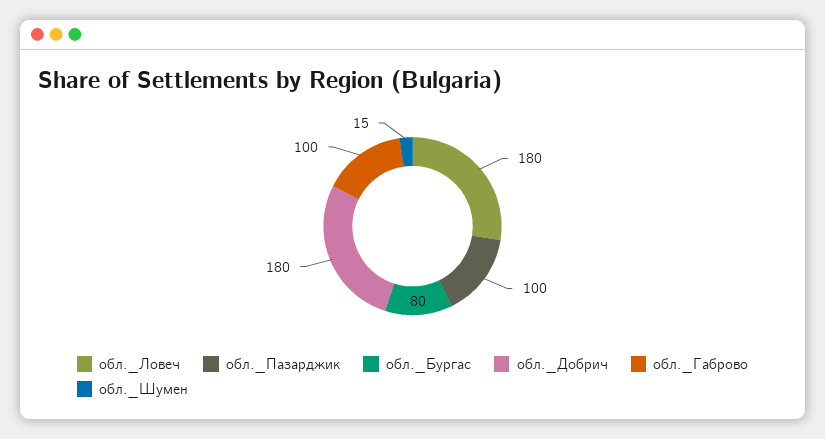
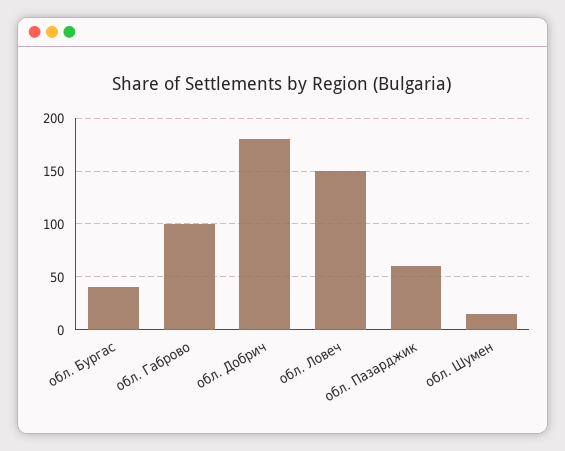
обл._Ловеч: 180 -> 150
обл._Пазарджик: 100 -> 60
обл._Бургас: 80 -> 40

